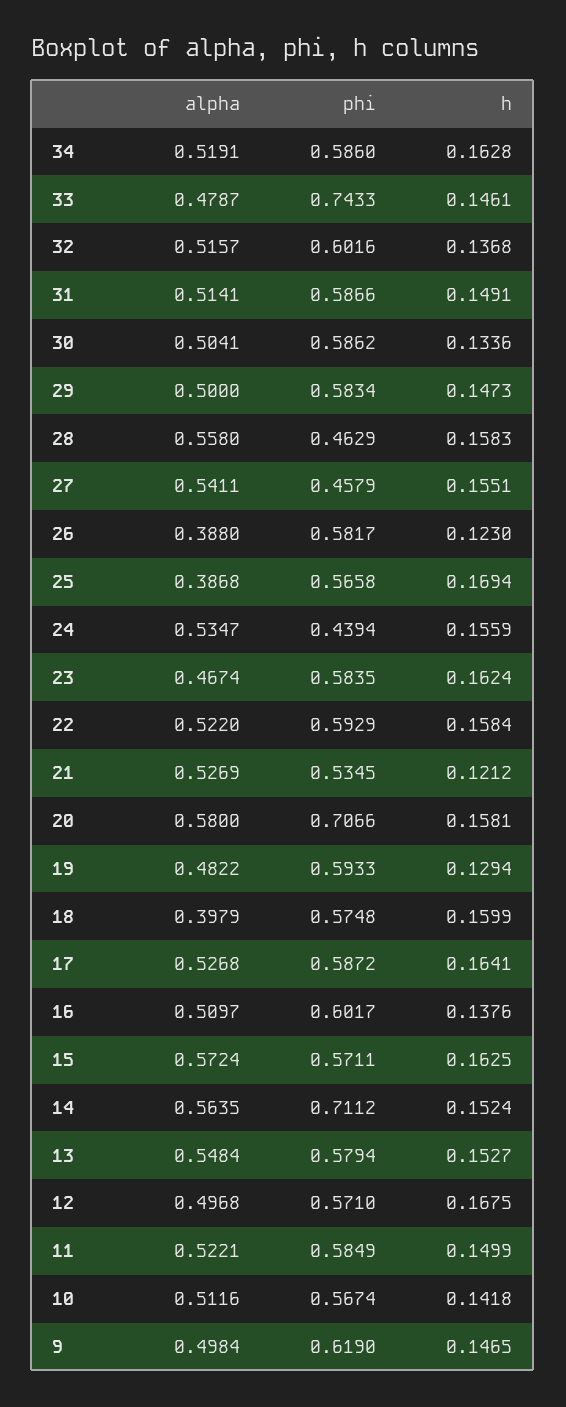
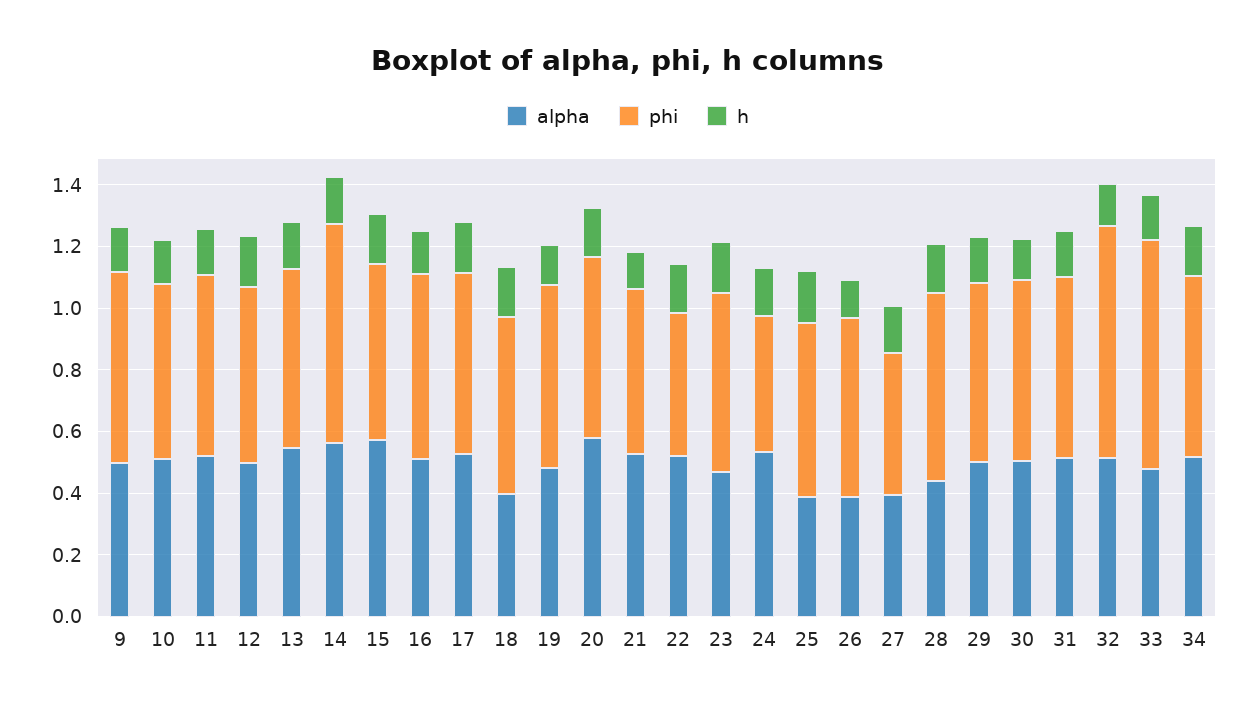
phi, 32: 0.6016 -> 0.75
alpha, 28: 0.558 -> 0.45
phi, 28: 0.4629 -> 0.6
alpha, 27: 0.5411 -> 0.4
phi, 22: 0.5929 -> 0.45
phi, 20: 0.7066 -> 0.6

